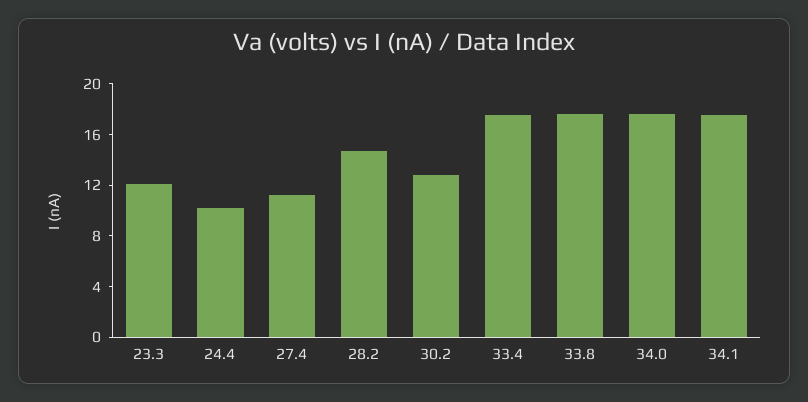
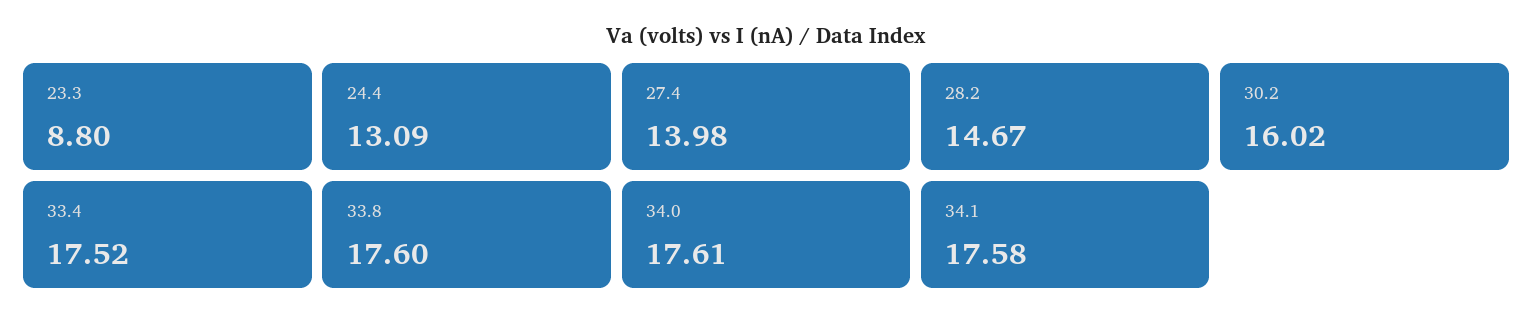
23.3: 12 -> 8.8
24.4: 10 -> 13.09
27.4: 11 -> 13.98
30.2: 13 -> 16.02

